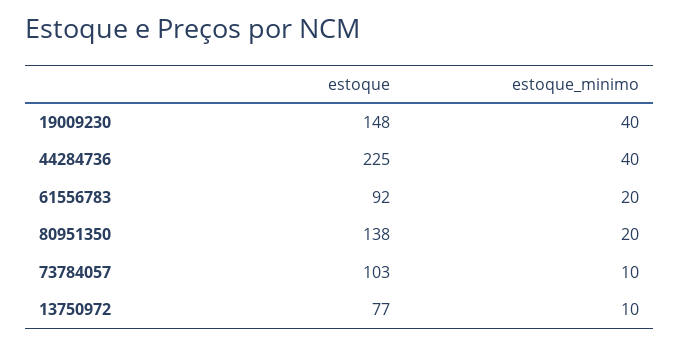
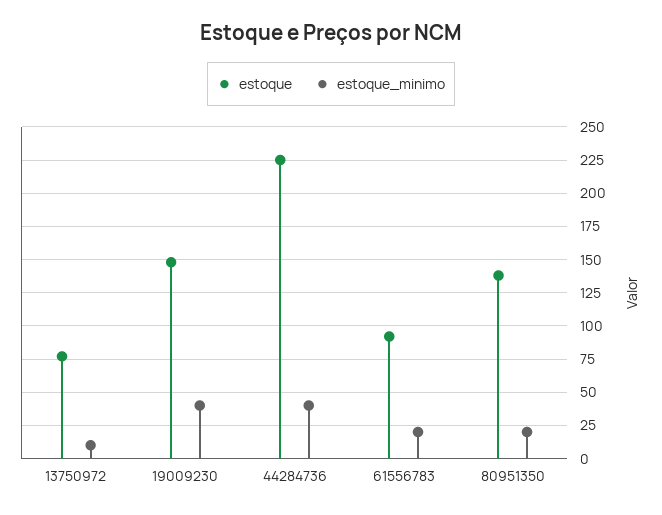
estoque, 73784057: 103 -> none
estoque_minimo, 73784057: 10 -> none

